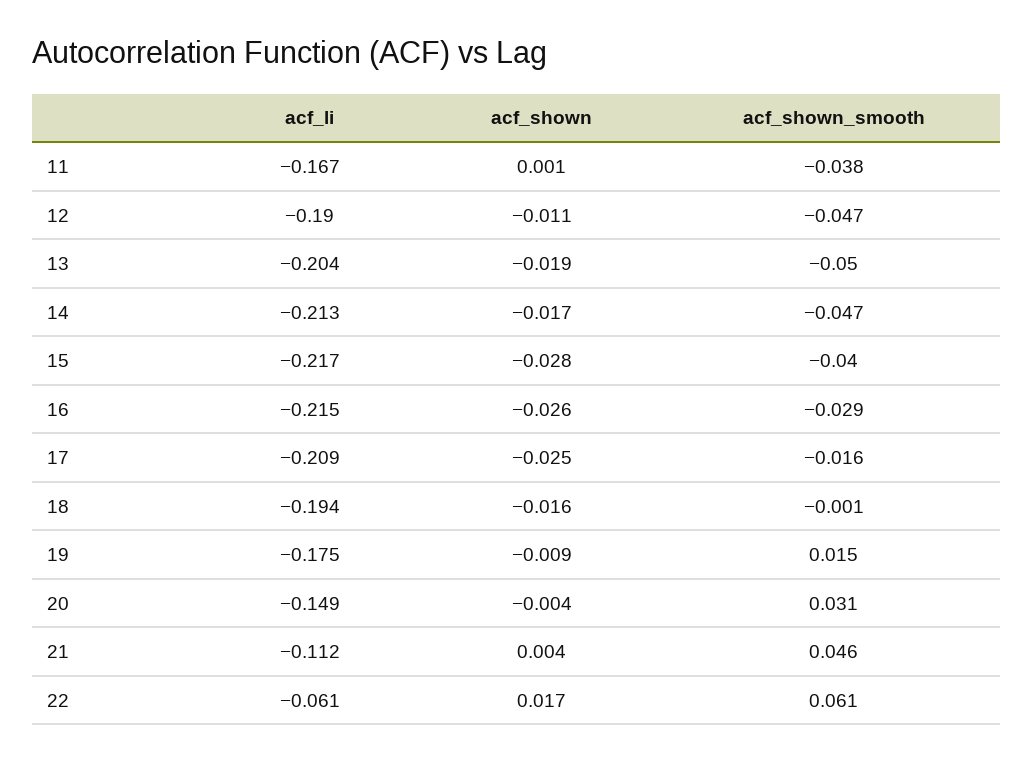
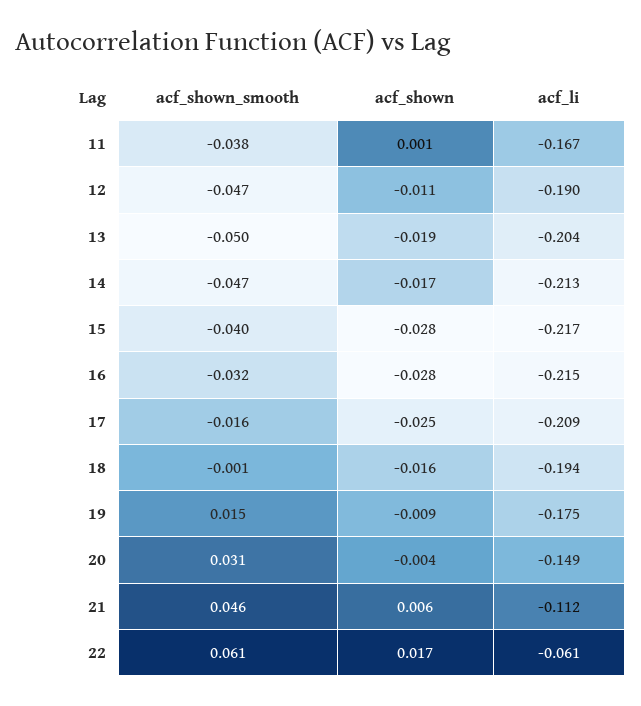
acf_shown, 16: -0.026 -> -0.028
acf_shown_smooth, 16: -0.029 -> -0.032
acf_shown, 21: 0.004 -> 0.006

